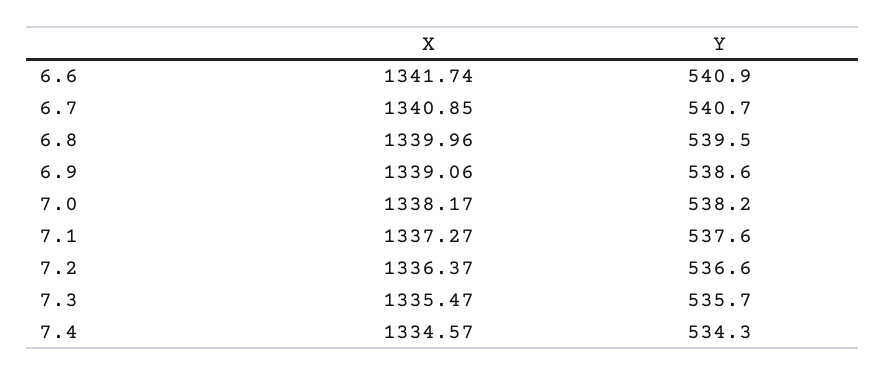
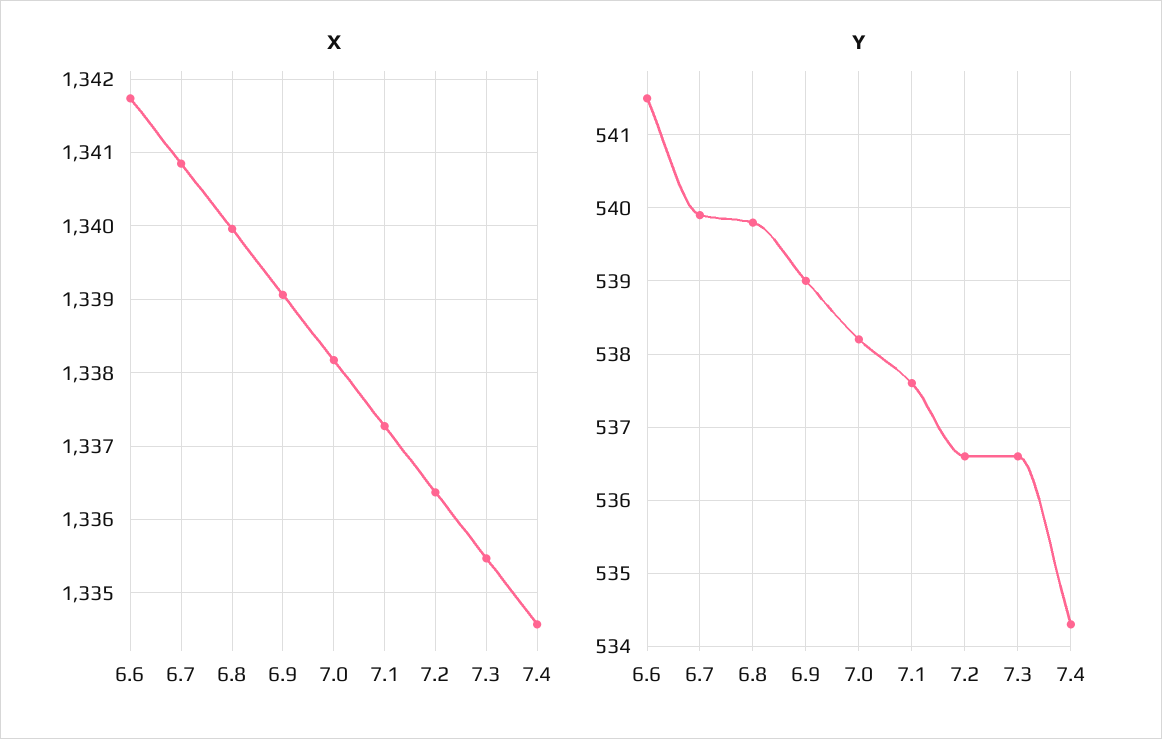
Y, 6.6: 540.9 -> 541.5
Y, 6.7: 540.7 -> 539.9
Y, 6.8: 539.5 -> 539.8
Y, 6.9: 538.6 -> 539
Y, 7.3: 535.7 -> 536.6

